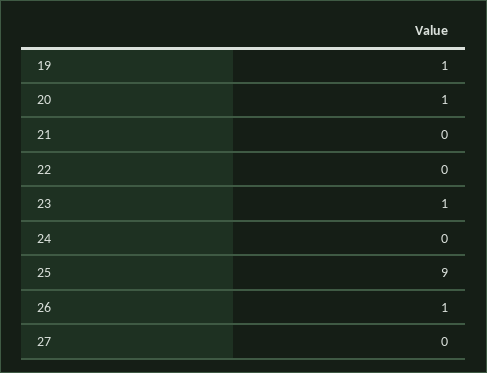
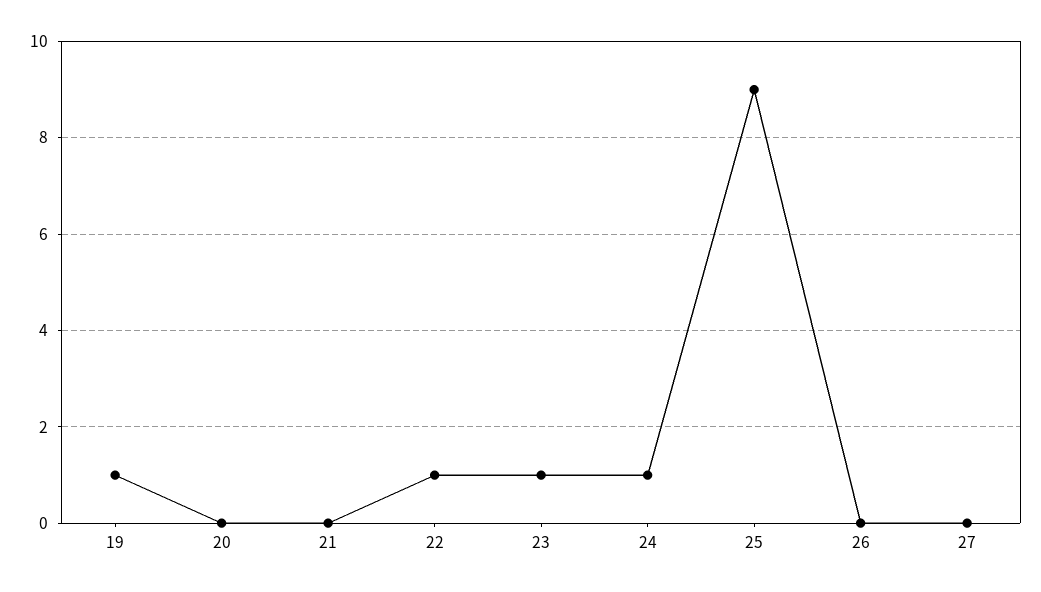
20: 1 -> 0
22: 0 -> 1
24: 0 -> 1
26: 1 -> 0

